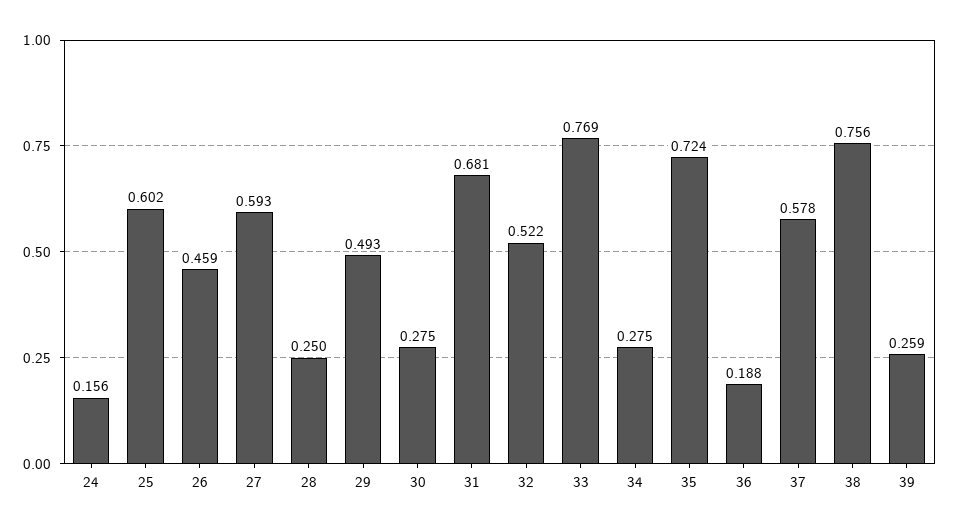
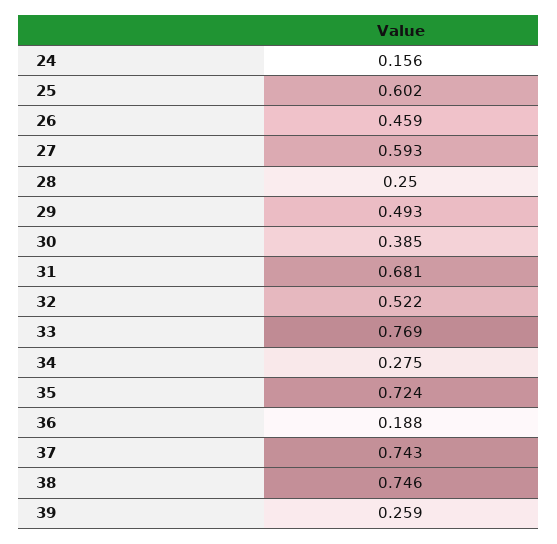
30: 0.275 -> 0.385
37: 0.578 -> 0.743
38: 0.756 -> 0.746

